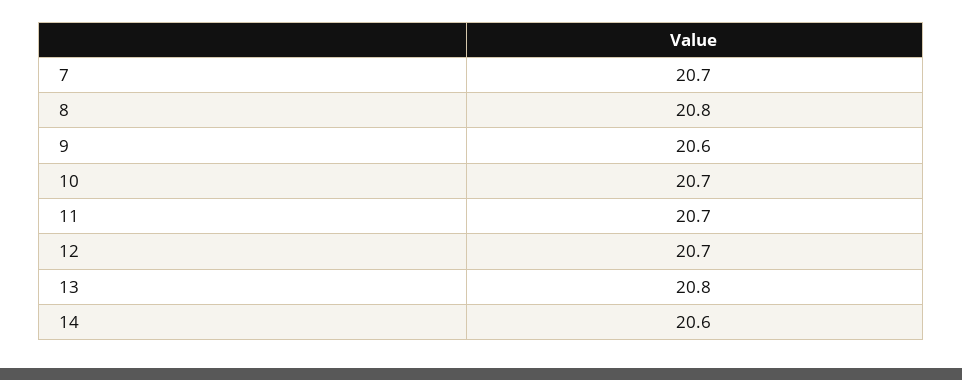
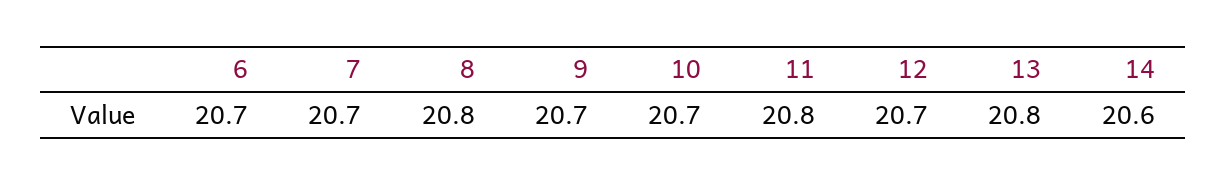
9: 20.6 -> 20.7
11: 20.7 -> 20.8
6: none -> 20.7

